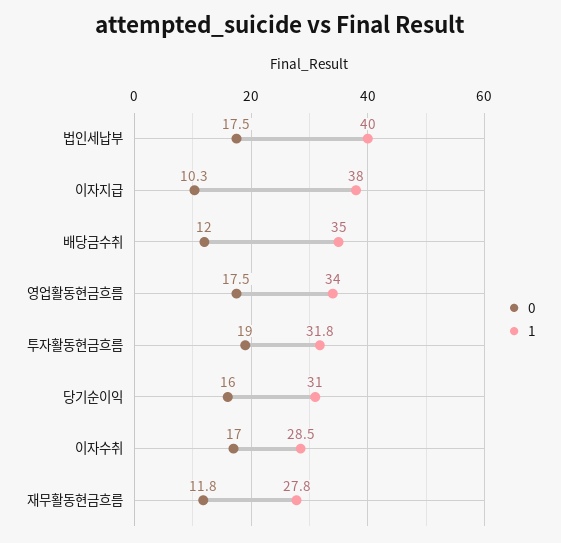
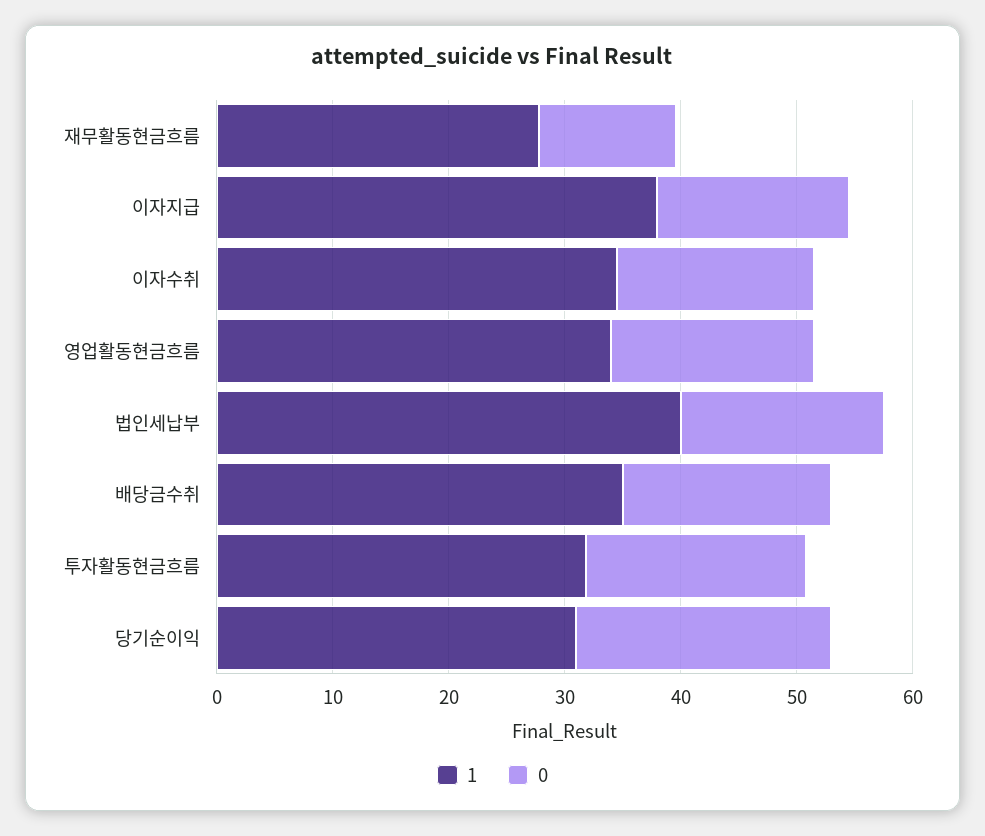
0, 이자지급: 10.3 -> 16
0, 배당금수취: 12 -> 18
0, 당기순이익: 16 -> 22
1, 이자수취: 28.5 -> 34

